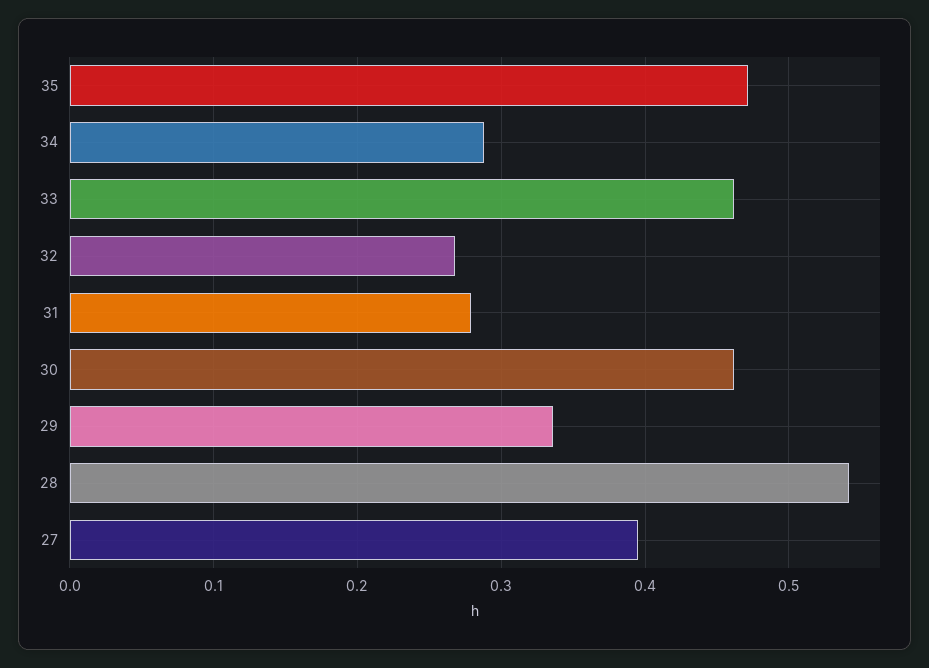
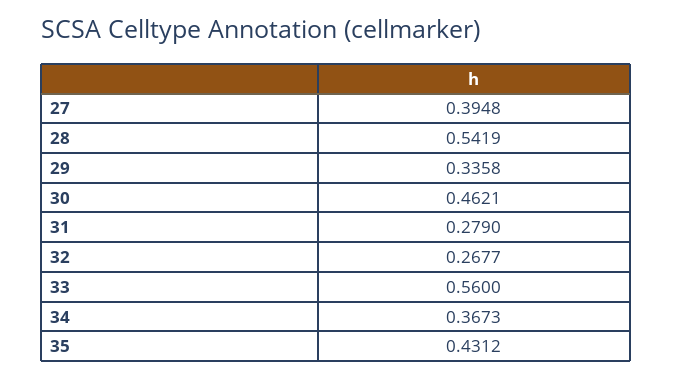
35: 0.47 -> 0.4312
34: 0.29 -> 0.3673
33: 0.46 -> 0.56

